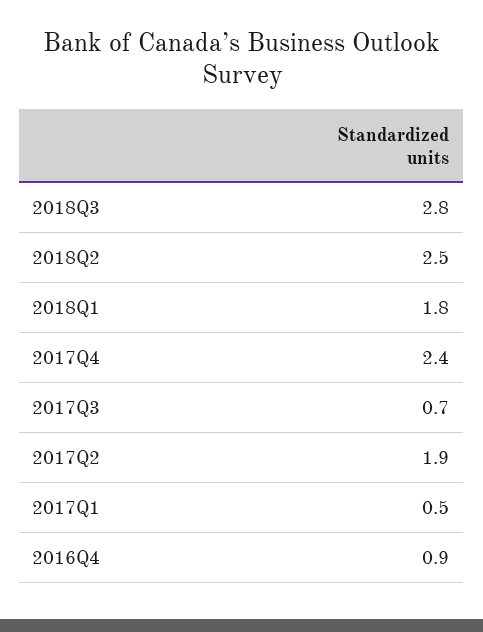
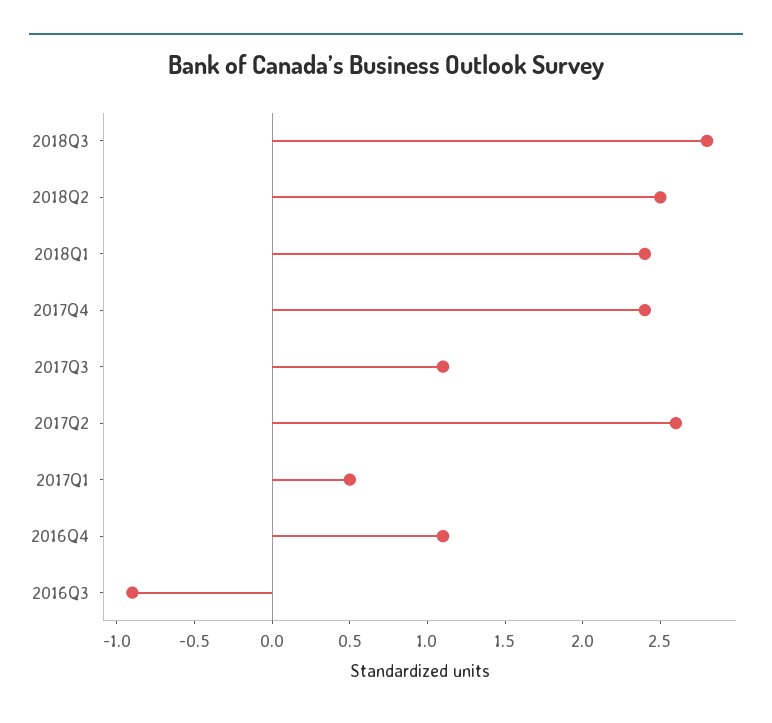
2018Q1: 1.8 -> 2.4
2017Q3: 0.7 -> 1.1
2017Q2: 1.9 -> 2.6
2016Q4: 0.9 -> 1.1
2016Q3: none -> -0.9

